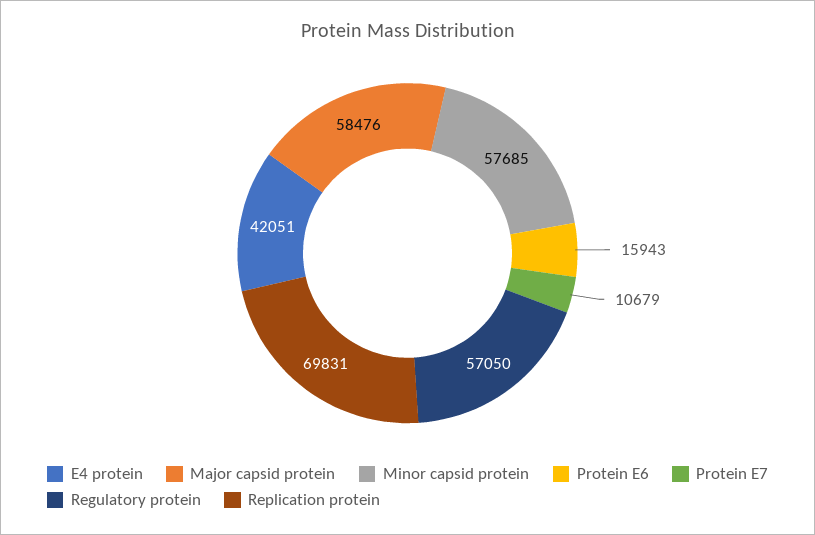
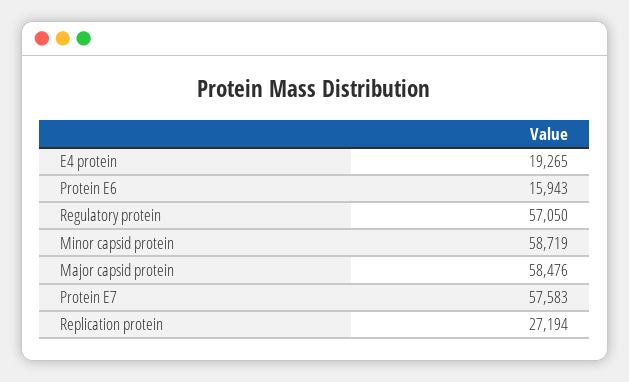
E4 protein: 42051 -> 19265
Minor capsid protein: 57685 -> 58719
Protein E7: 10679 -> 57583
Replication protein: 69831 -> 27194

